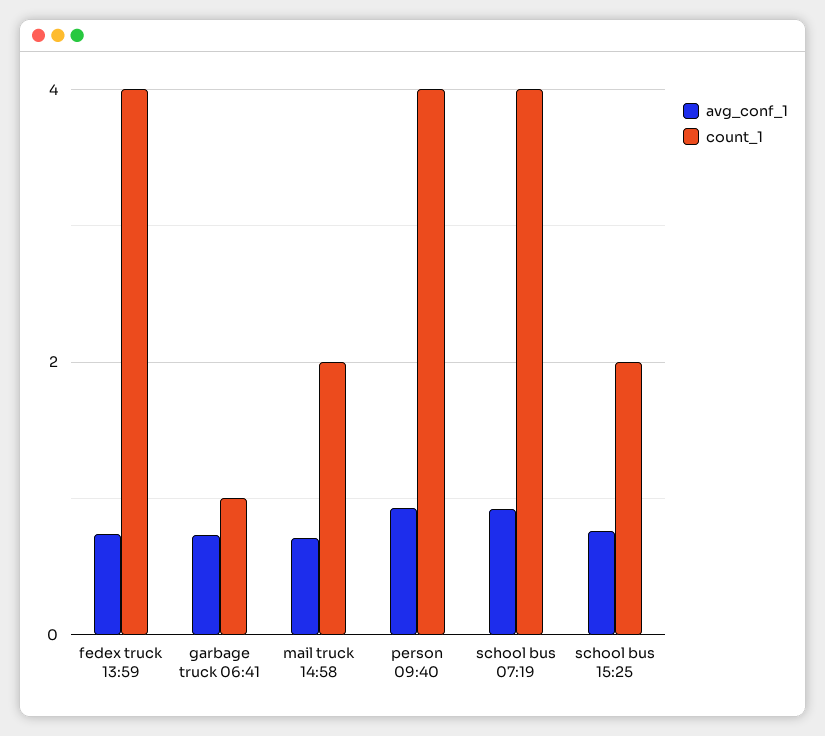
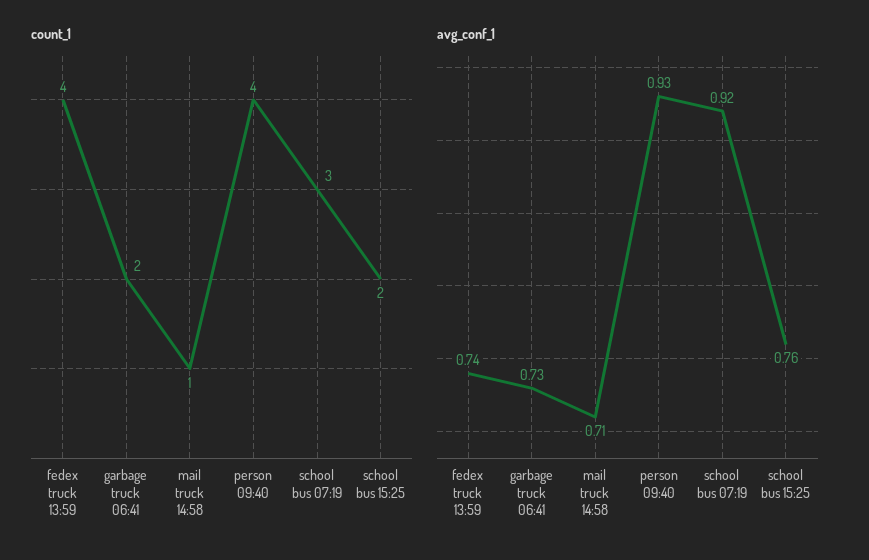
count_1, garbage truck 06:41: 1 -> 2
count_1, mail truck 14:58: 2 -> 1
count_1, school bus 07:19: 4 -> 3

